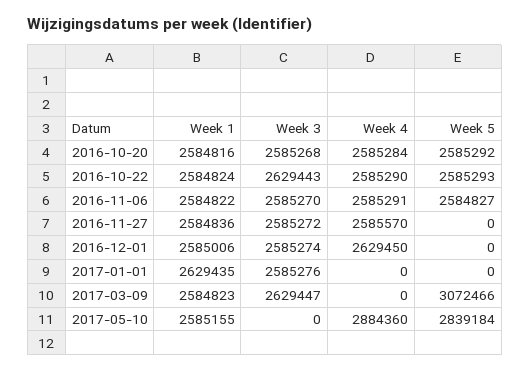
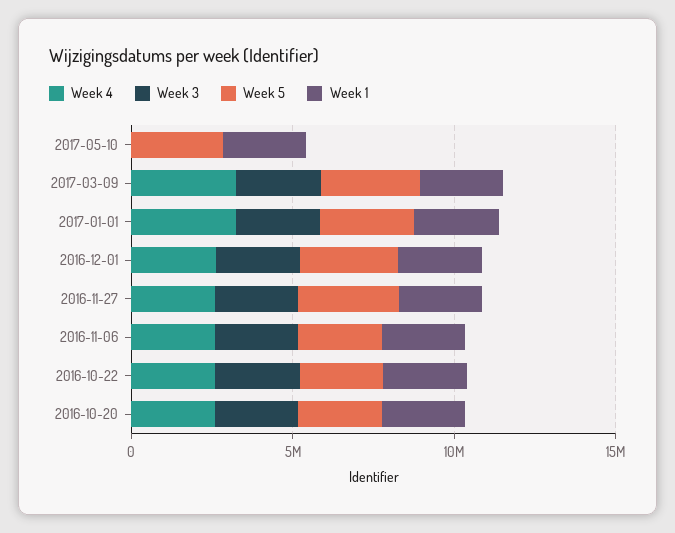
Week 5, 2016-11-27: 0 -> 3000000
Week 5, 2016-12-01: 0 -> 3000000
Week 4, 2017-01-01: 0 -> 3000000
Week 5, 2017-01-01: 0 -> 3000000
Week 4, 2017-03-09: 0 -> 3000000
Week 4, 2017-05-10: 2884360 -> 0

